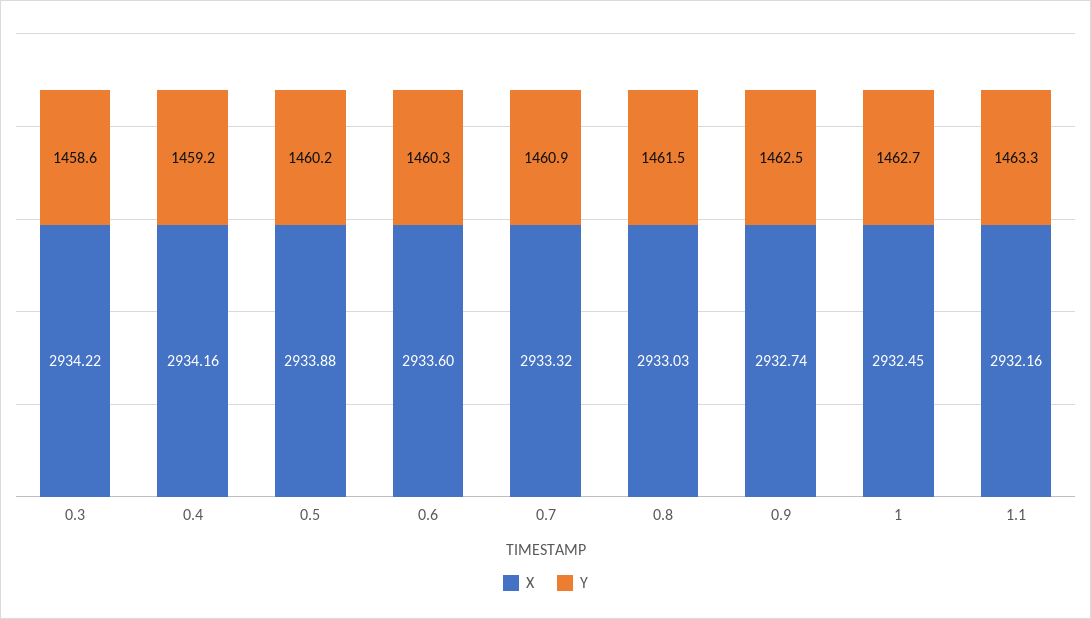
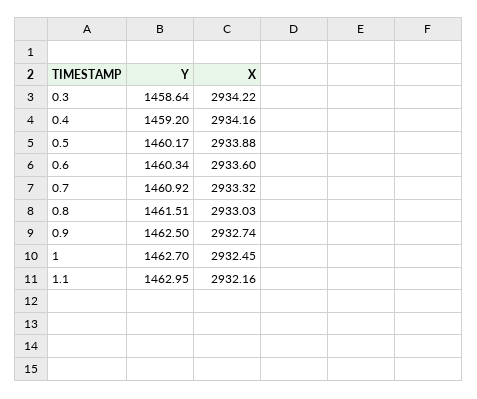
Y, 1.1: 1463.3 -> 1462.95

